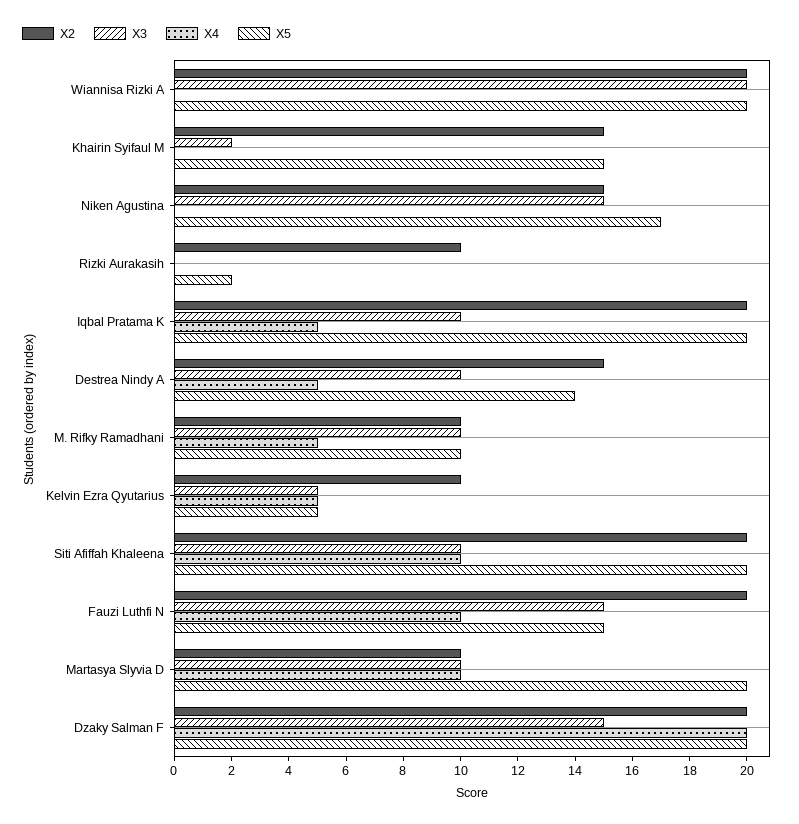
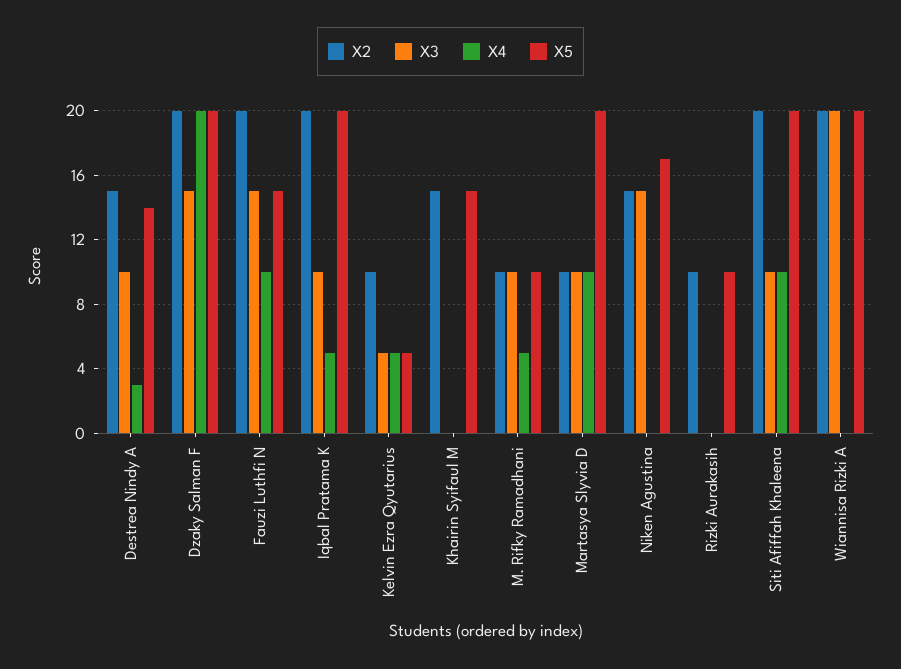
X3, Khairin Syifaul M: 2 -> 0
X5, Rizki Aurakasih: 2 -> 10
X4, Destrea Nindy A: 5 -> 3

